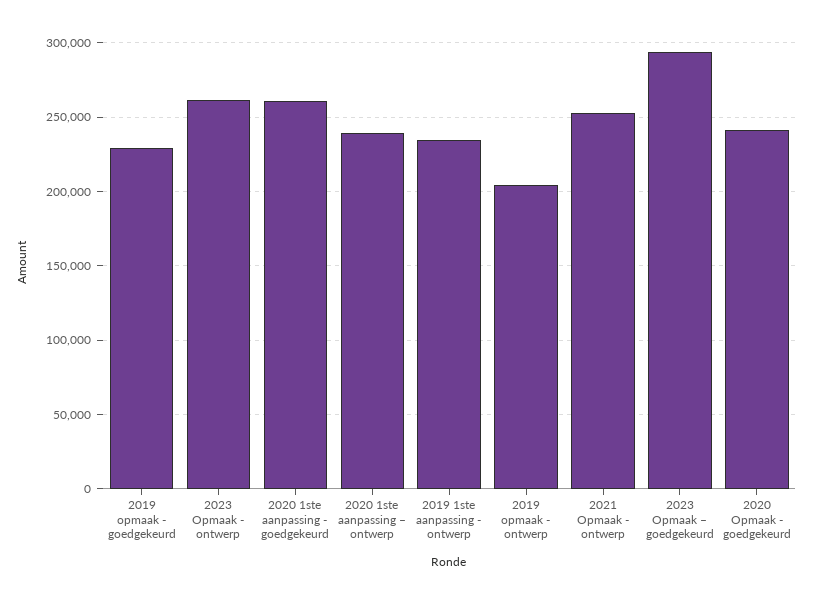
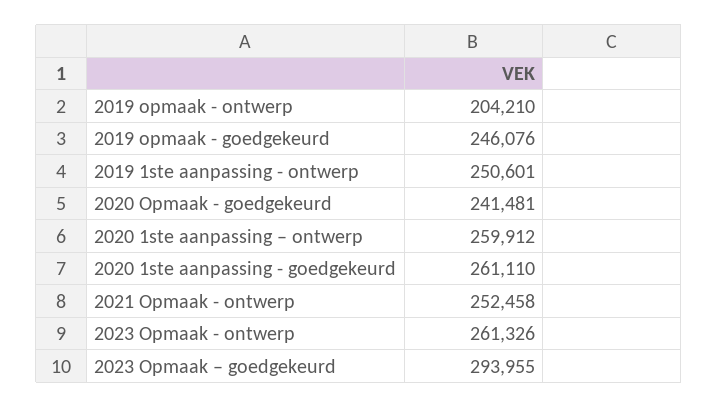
2019 opmaak - goedgekeurd: 230000 -> 246076
2020 1ste aanpassing – ontwerp: 240000 -> 259912
2019 1ste aanpassing - ontwerp: 235000 -> 250601

